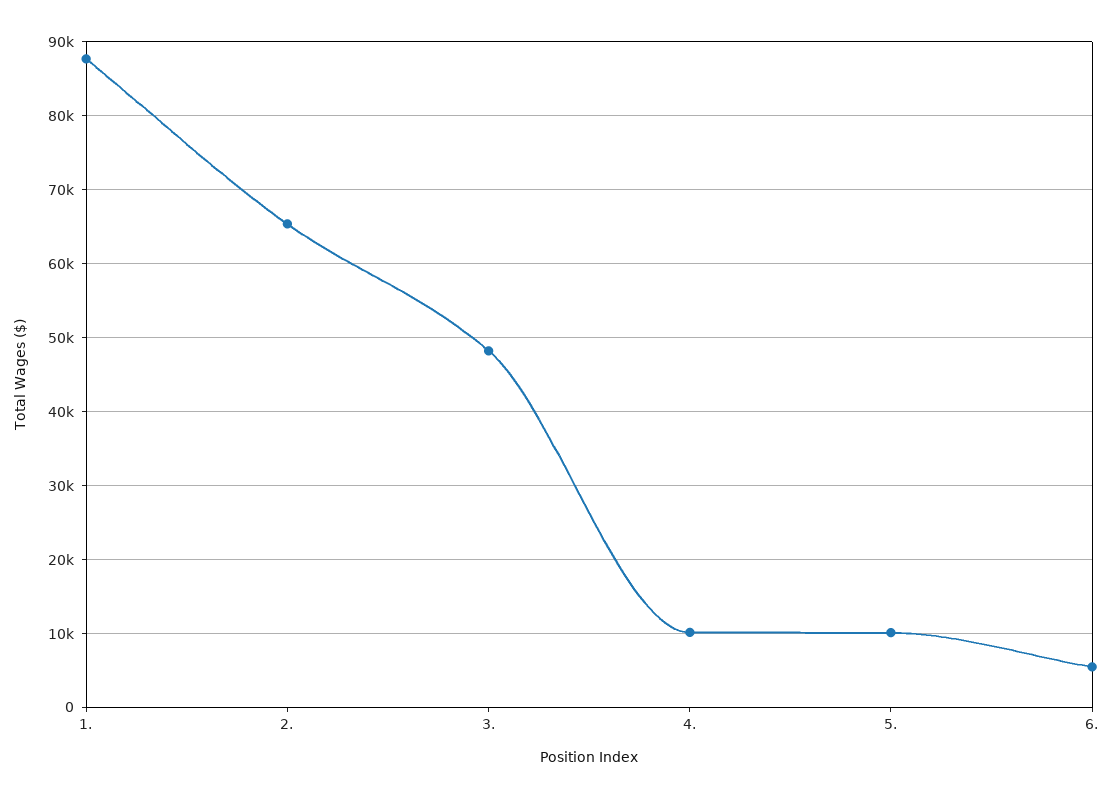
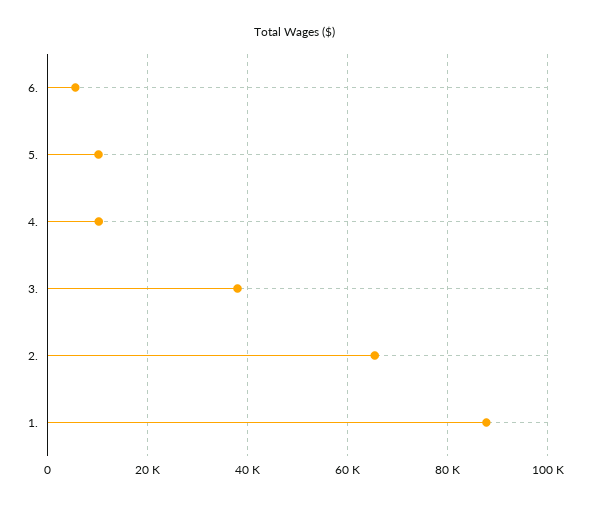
3.: 48000 -> 38000

